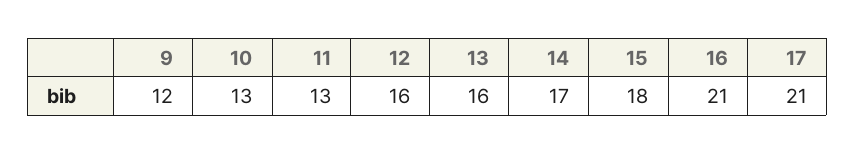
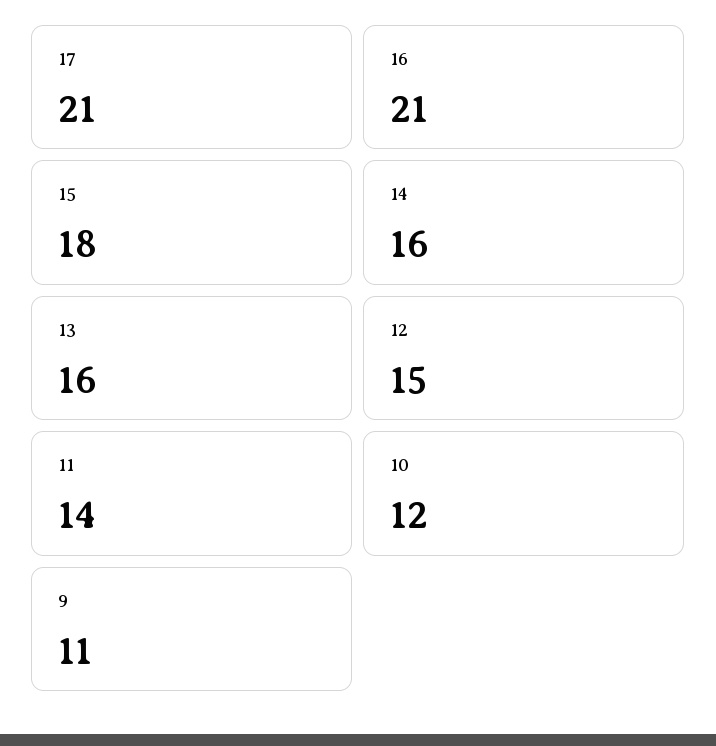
9: 12 -> 11
10: 13 -> 12
11: 13 -> 14
12: 16 -> 15
14: 17 -> 16

